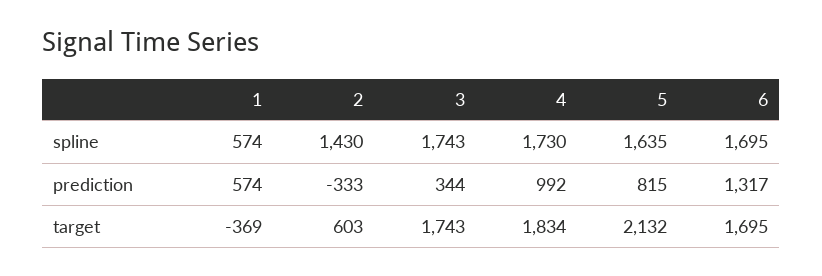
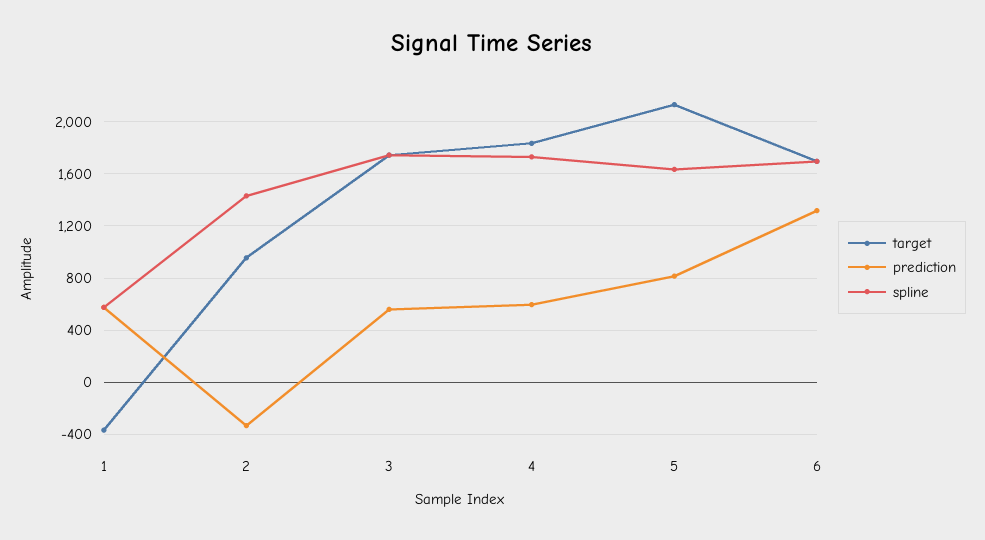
prediction, 3: 344 -> 550
prediction, 4: 992 -> 600
target, 2: 603 -> 950

